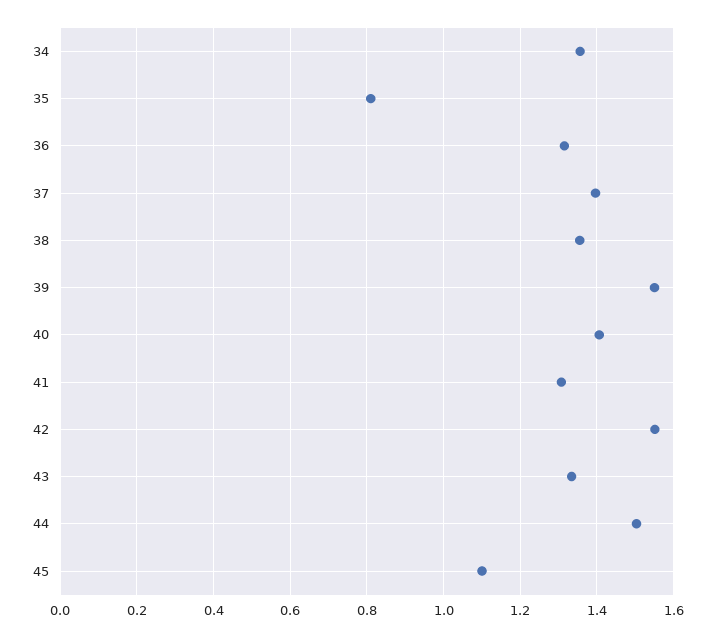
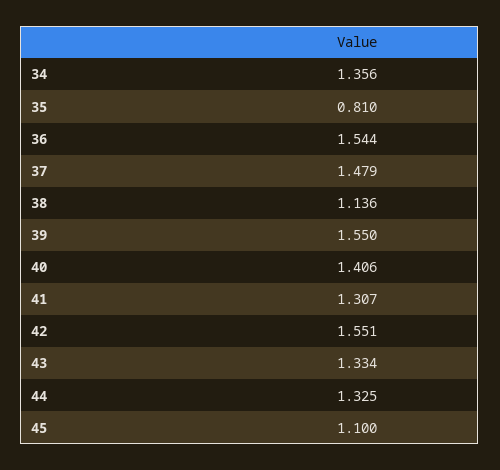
36: 1.32 -> 1.544
37: 1.4 -> 1.479
38: 1.36 -> 1.136
44: 1.5 -> 1.325

